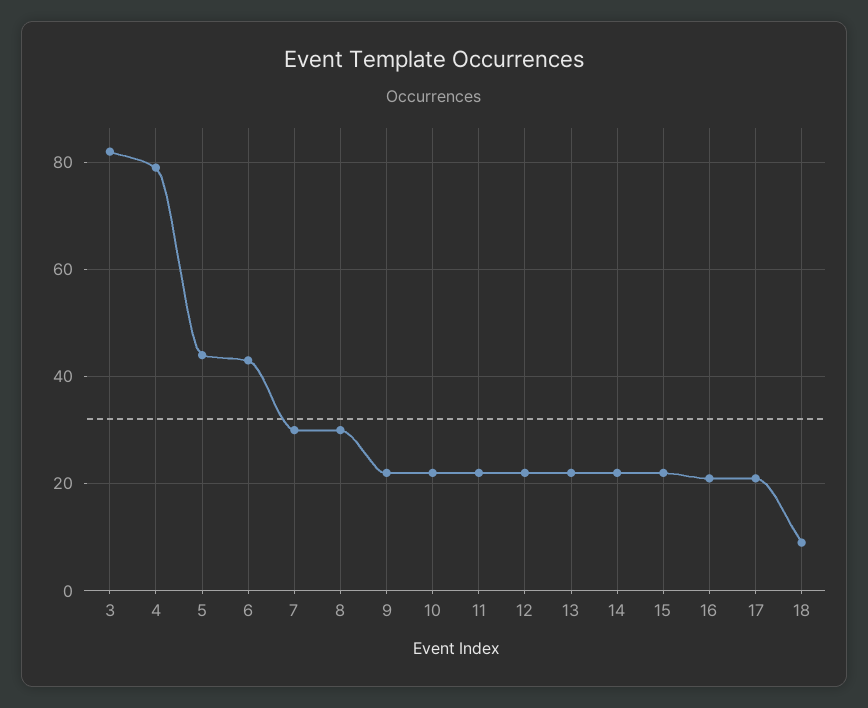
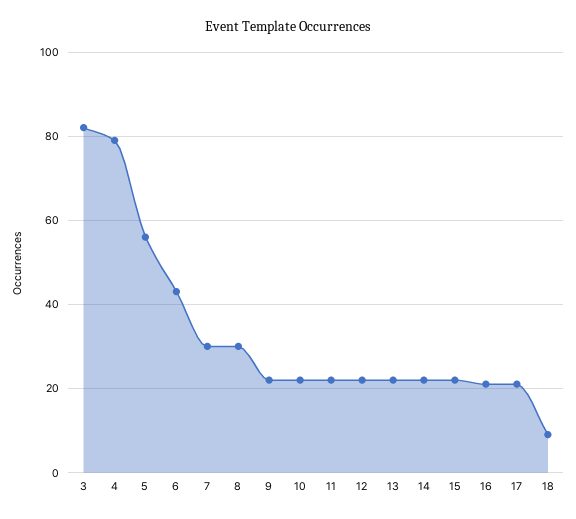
5: 45 -> 55

